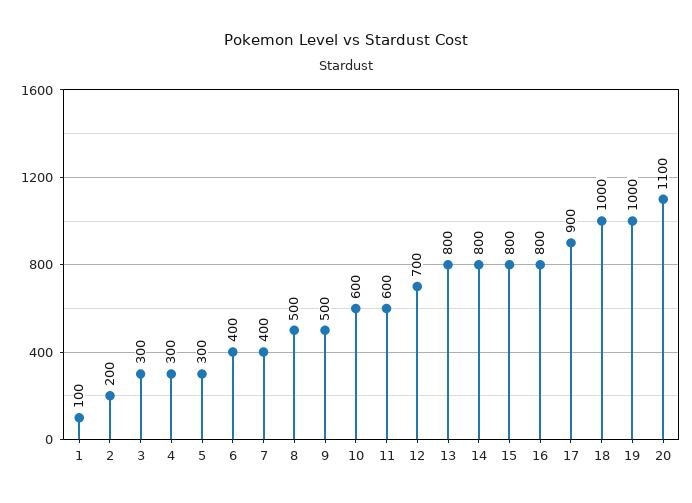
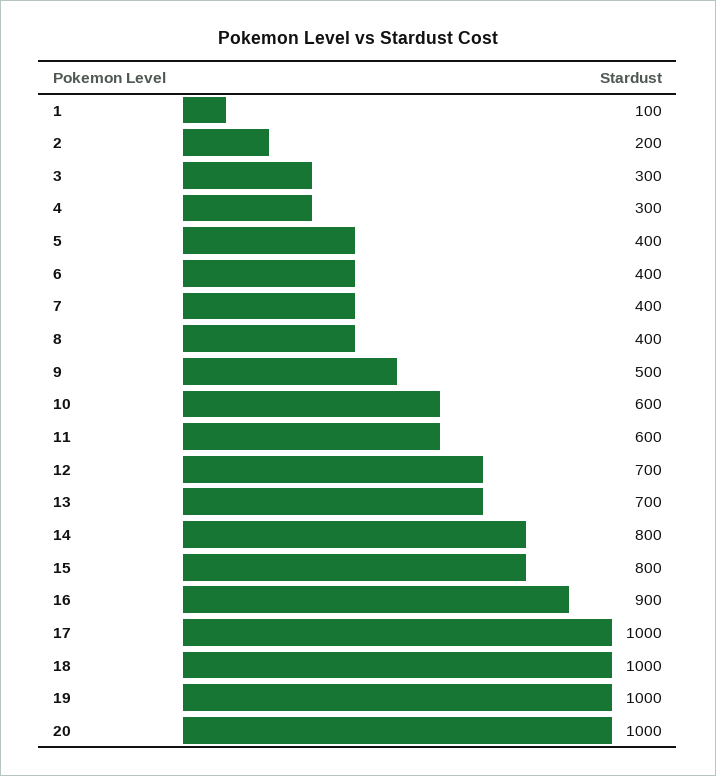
5: 300 -> 400
8: 500 -> 400
13: 800 -> 700
16: 800 -> 900
17: 900 -> 1000
20: 1100 -> 1000

